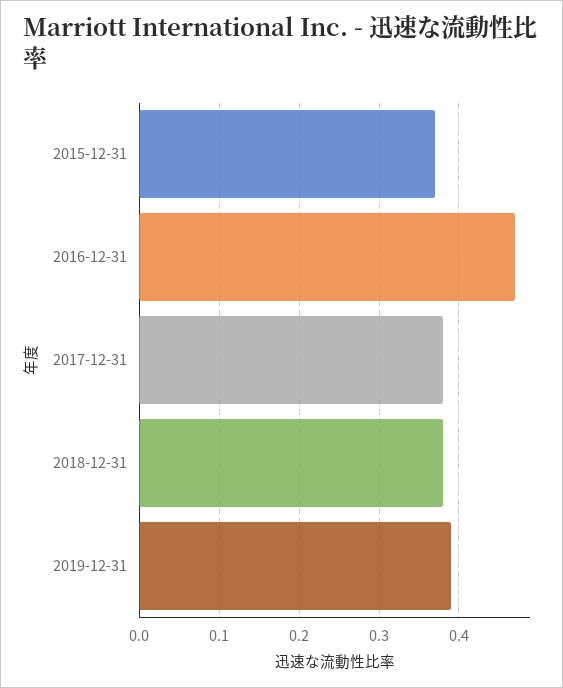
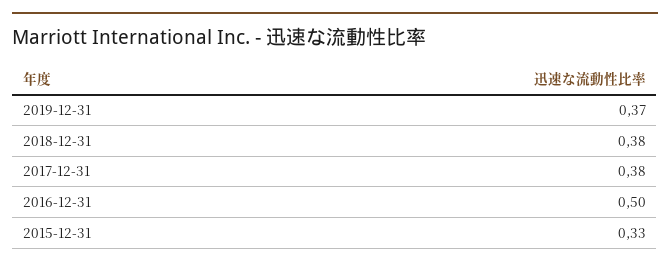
2015-12-31: 0.37 -> 0.33
2016-12-31: 0.47 -> 0.5
2019-12-31: 0.39 -> 0.37

